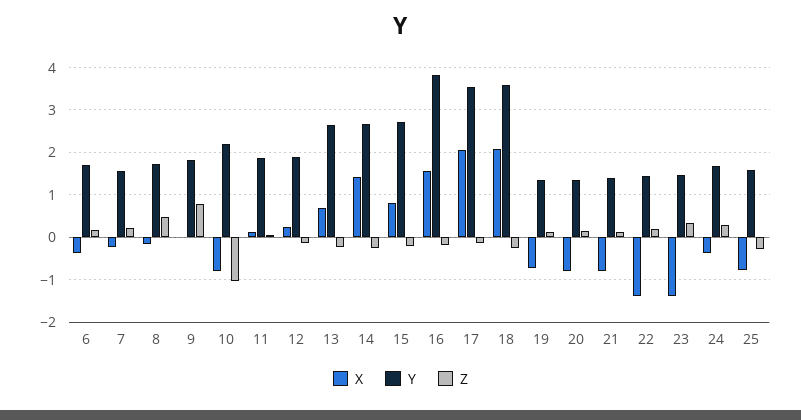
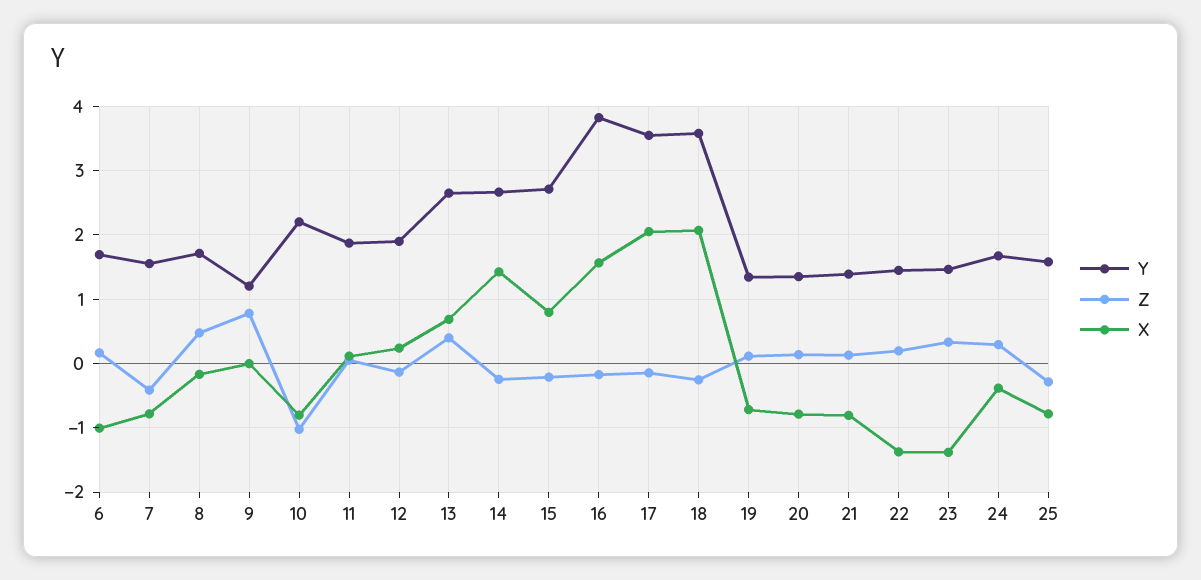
X, 6: -0.4 -> -1
X, 7: -0.2 -> -0.8
Z, 7: 0.2 -> -0.4
Y, 9: 1.8 -> 1.2
Z, 13: -0.2 -> 0.4

